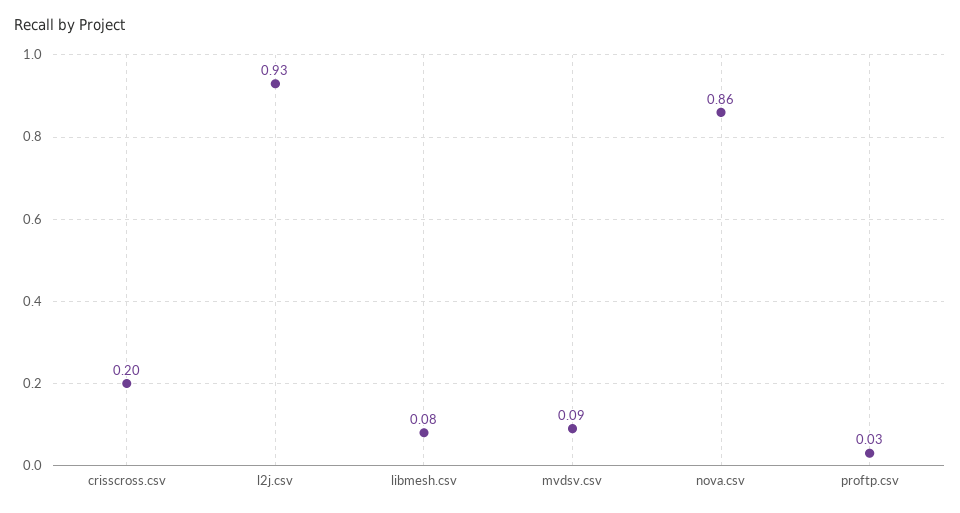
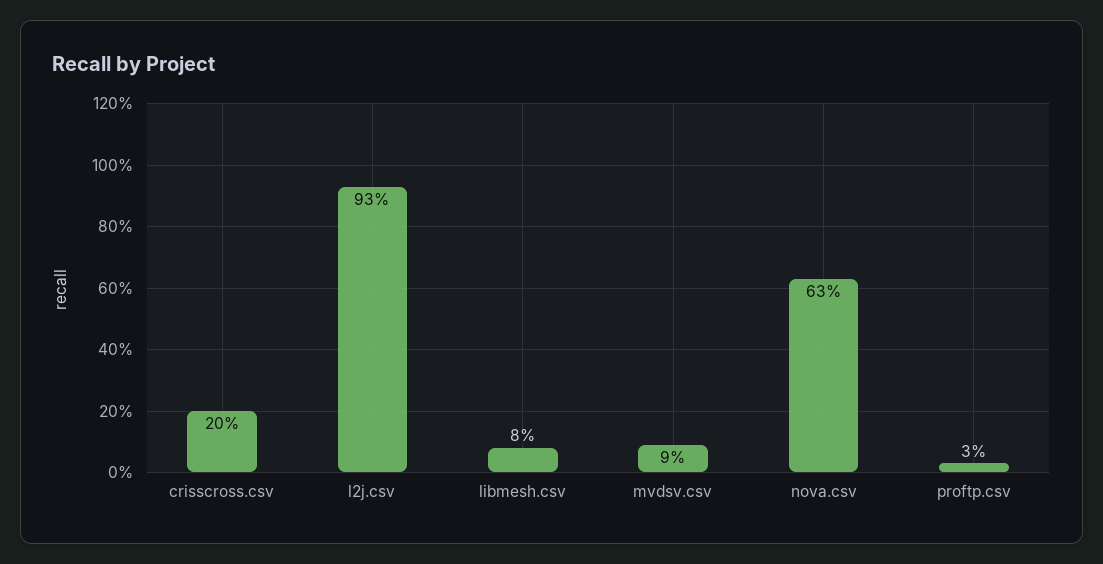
nova.csv: 0.86 -> 0.63

